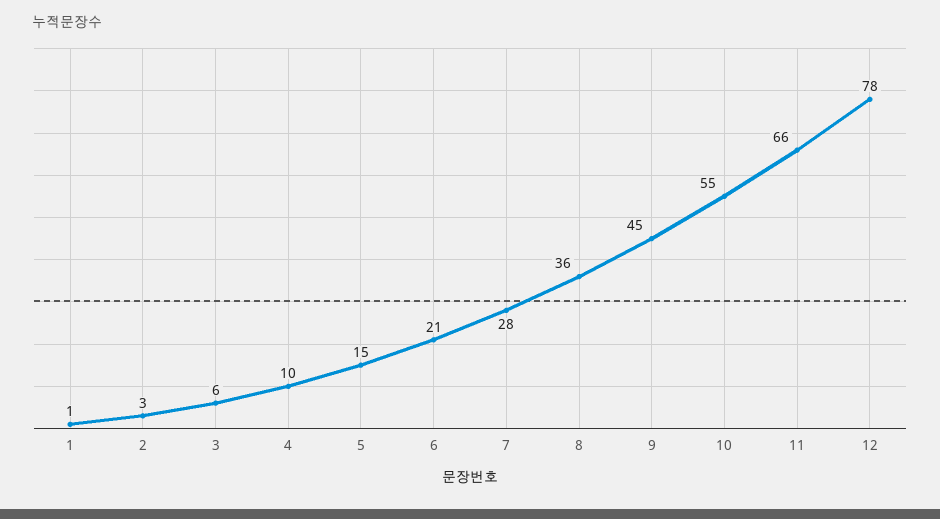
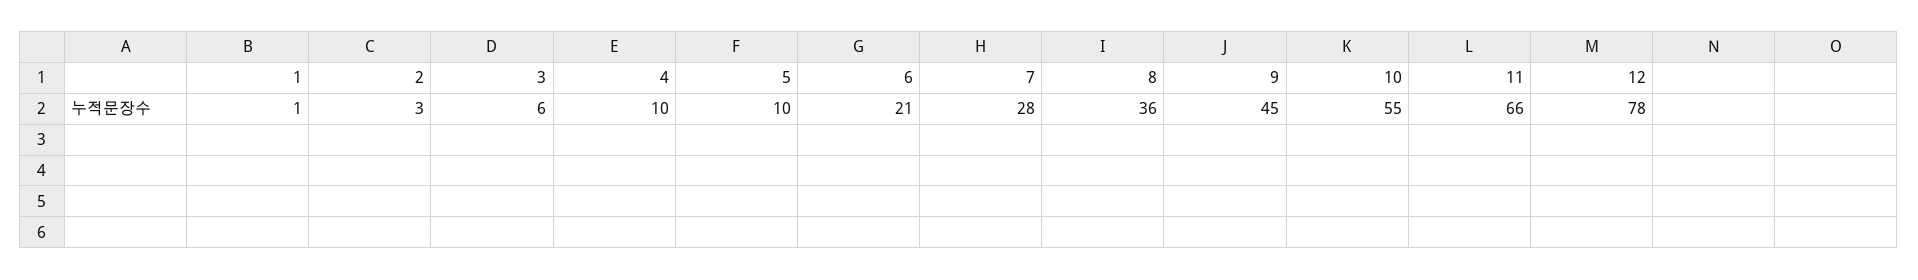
5: 15 -> 10

